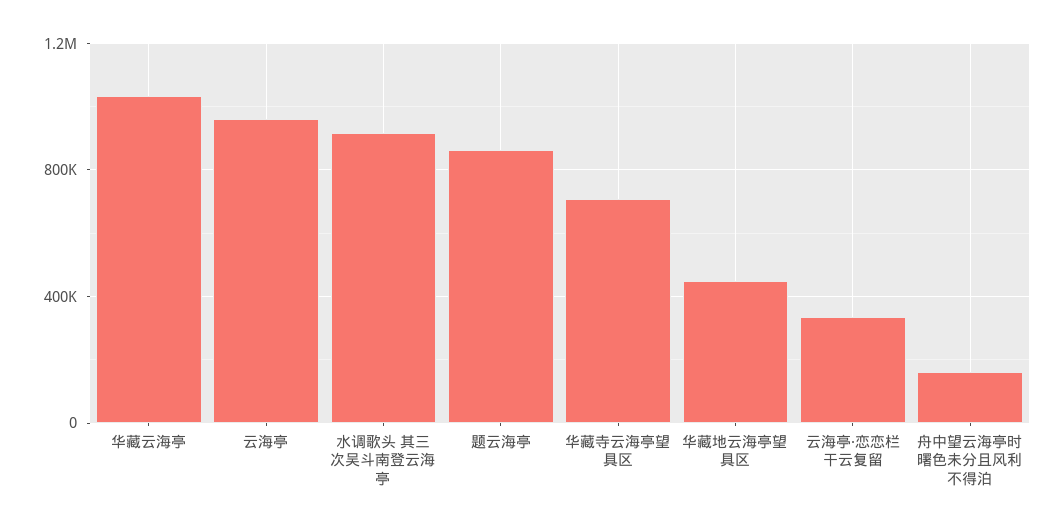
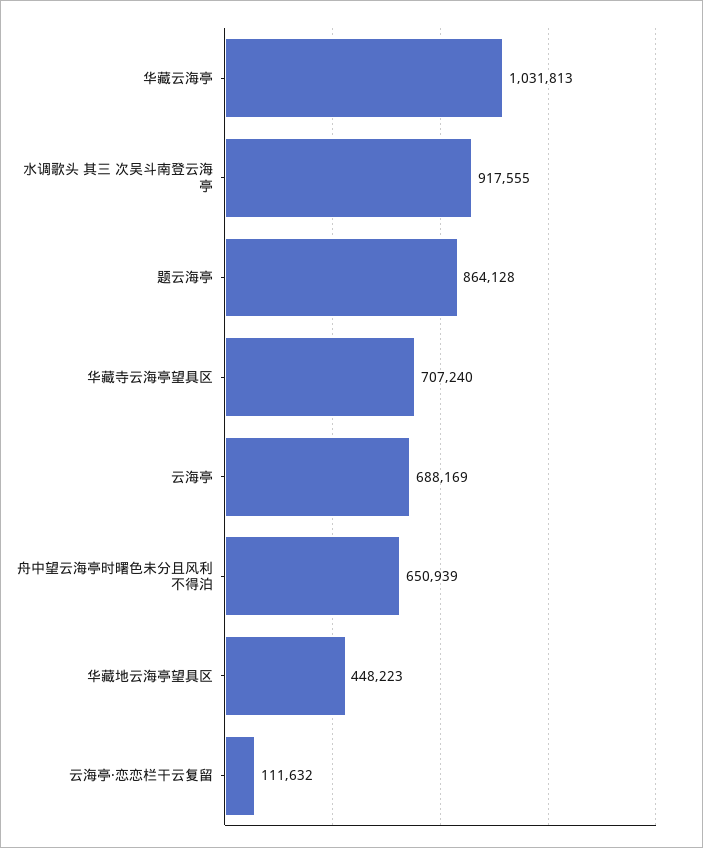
云海亭: 950000 -> 688169
云海亭·恋恋栏干云复留: 350000 -> 111632
舟中望云海亭时曙色未分且风利不得泊: 150000 -> 650939

